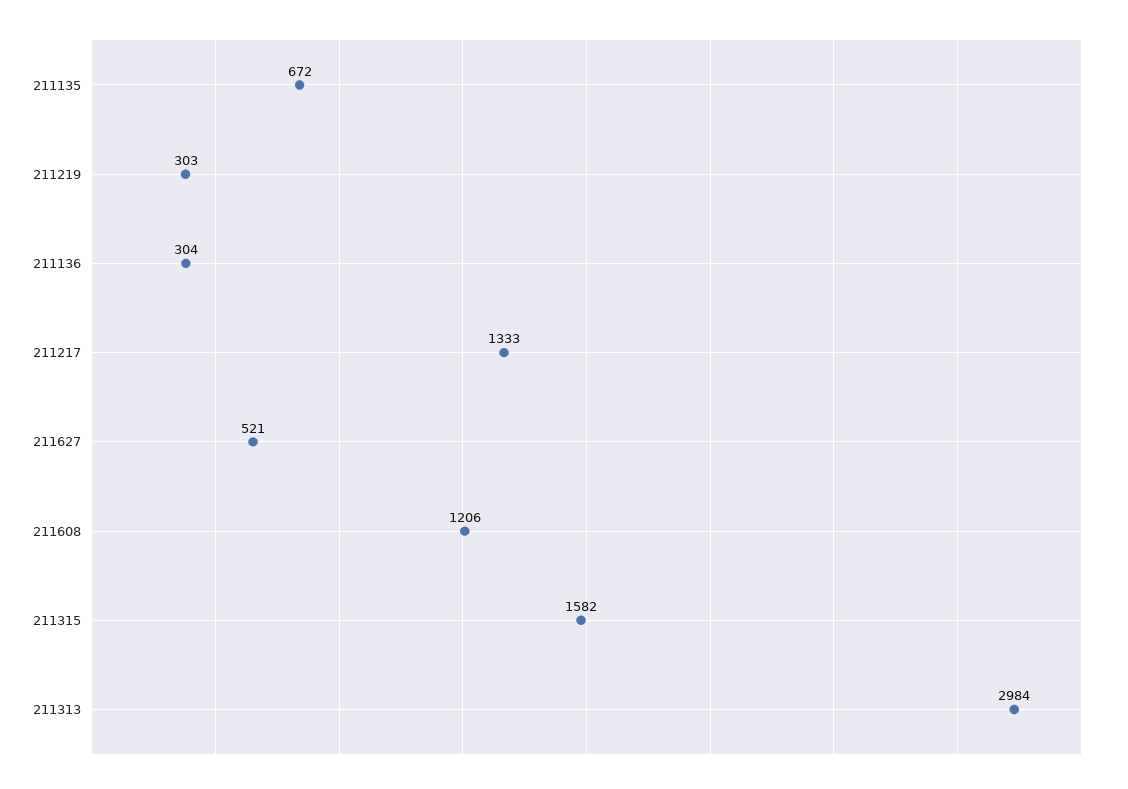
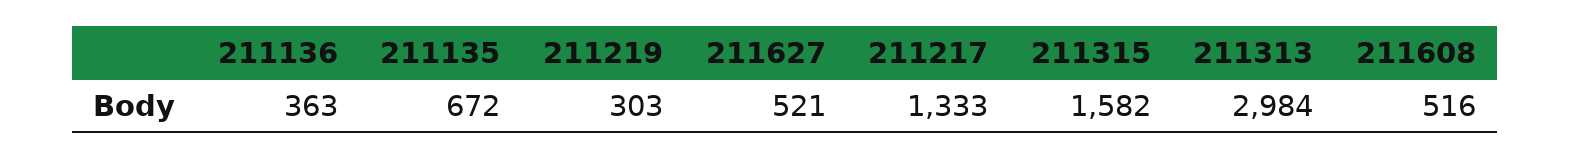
211136: 304 -> 363
211608: 1206 -> 516

